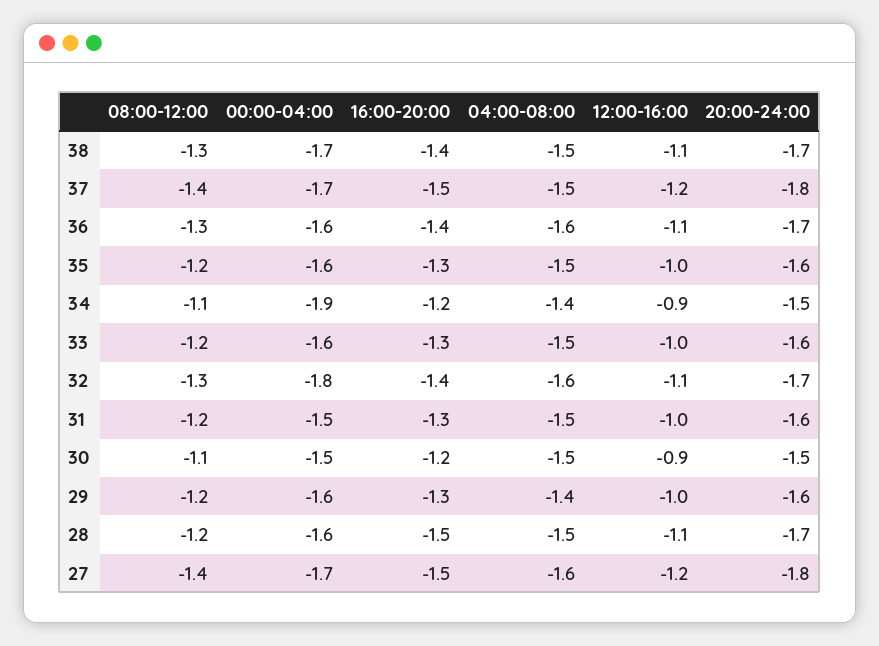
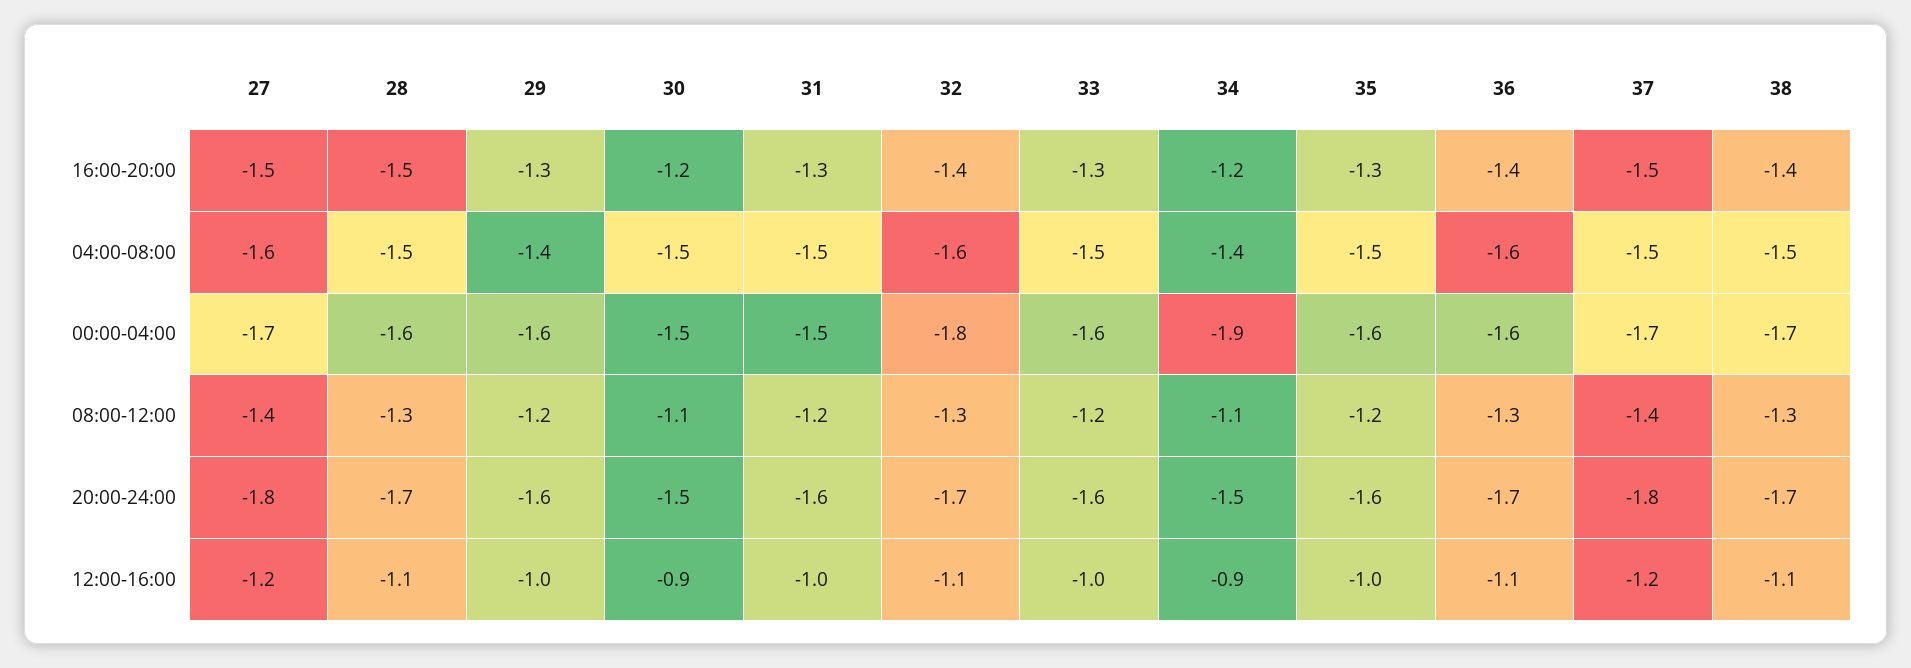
08:00-12:00, 28: -1.2 -> -1.3

